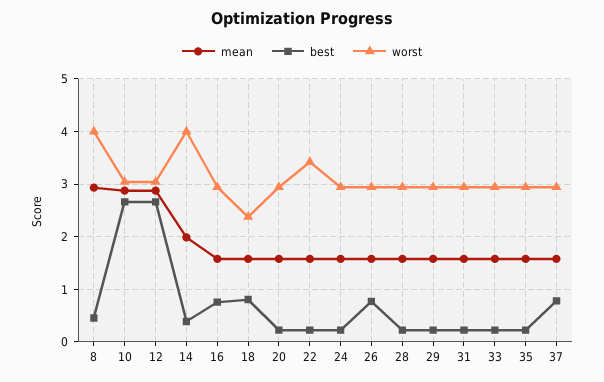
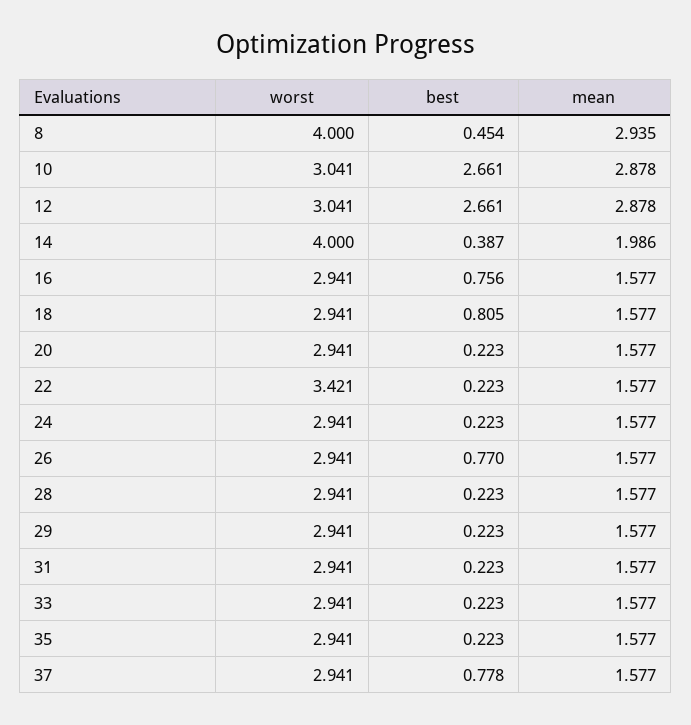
worst, 18: 2.4 -> 2.941

